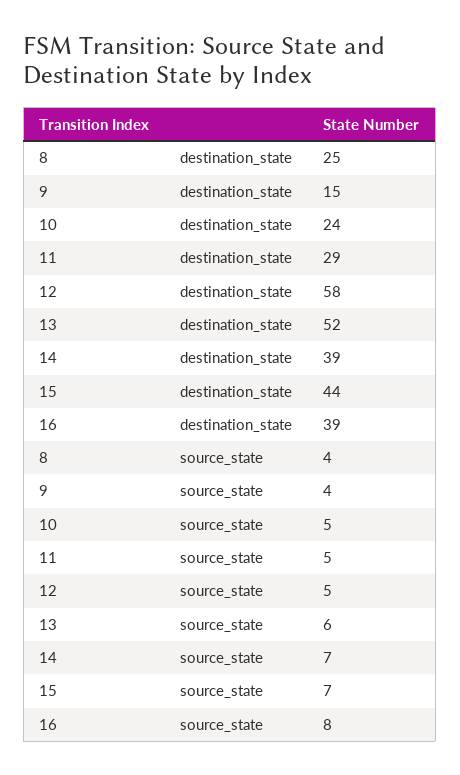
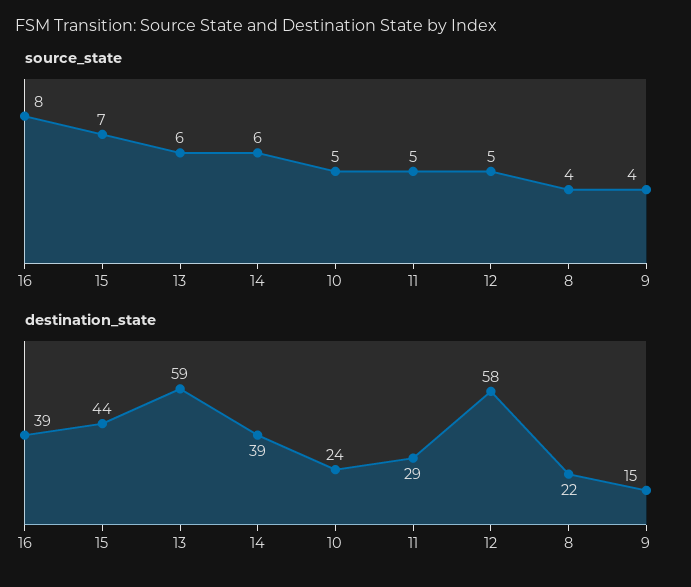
destination_state, 8: 25 -> 22
destination_state, 13: 52 -> 59
source_state, 14: 7 -> 6

